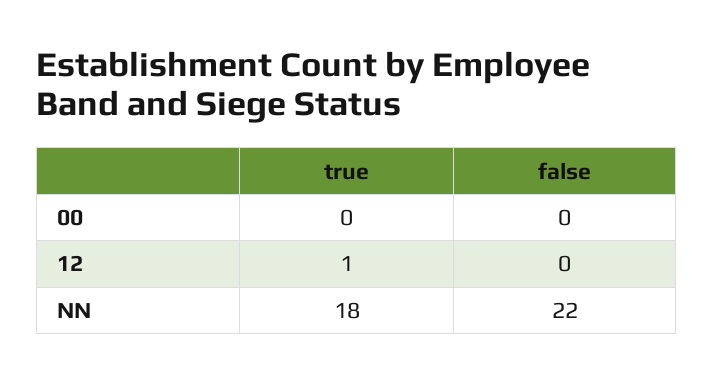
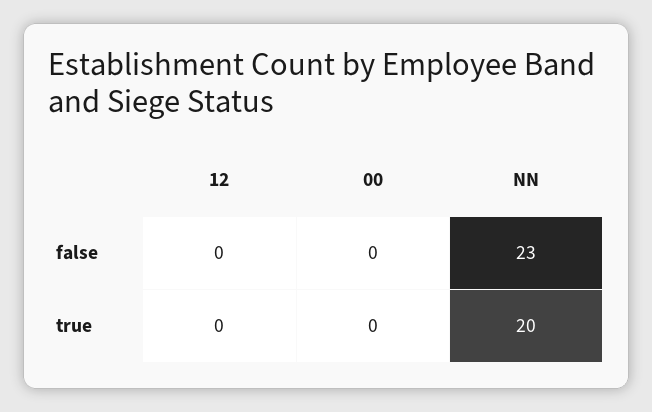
true, 12: 1 -> 0
true, NN: 18 -> 20
false, NN: 22 -> 23

